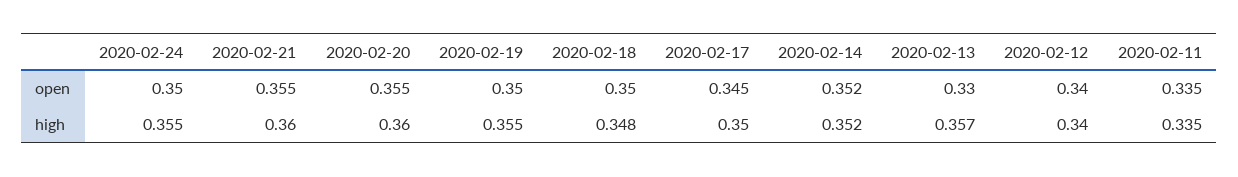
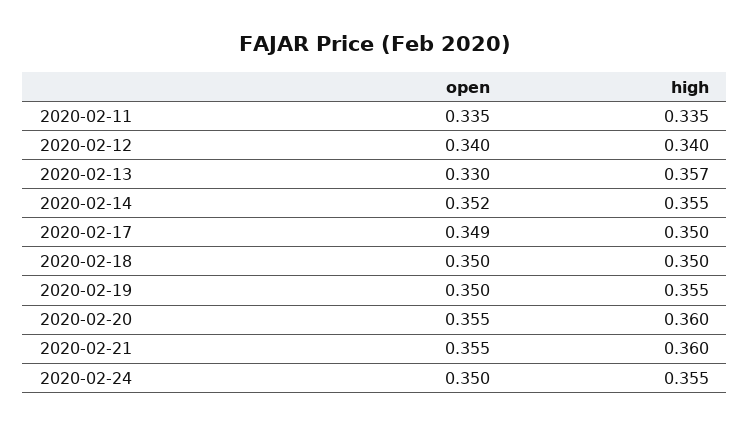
2020-02-17, open: 0.345 -> 0.349
2020-02-18, high: 0.348 -> 0.35
2020-02-14, high: 0.352 -> 0.355

